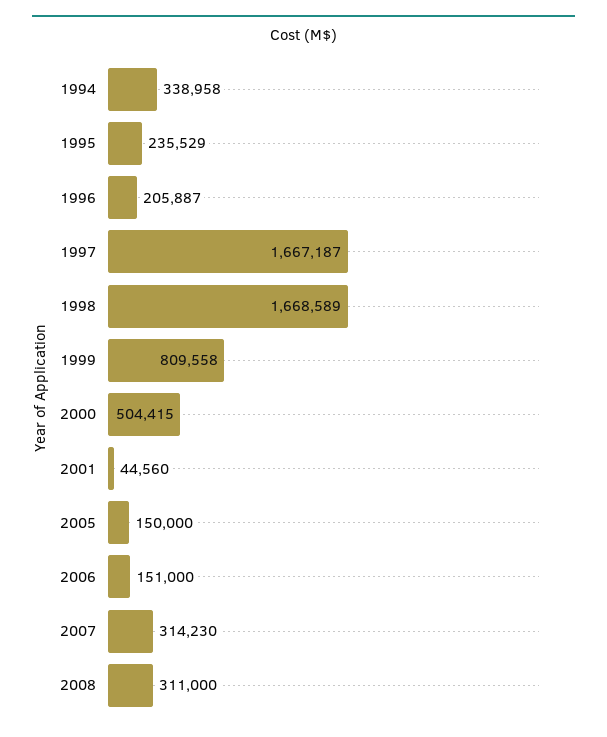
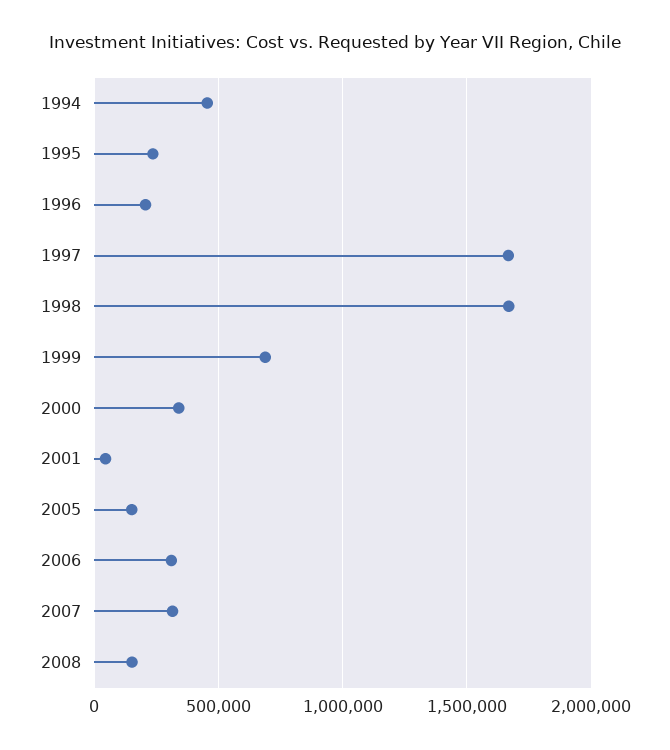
1994: 338958 -> 450000
1999: 809558 -> 700000
2000: 504415 -> 350000
2006: 151000 -> 300000
2008: 311000 -> 150000

